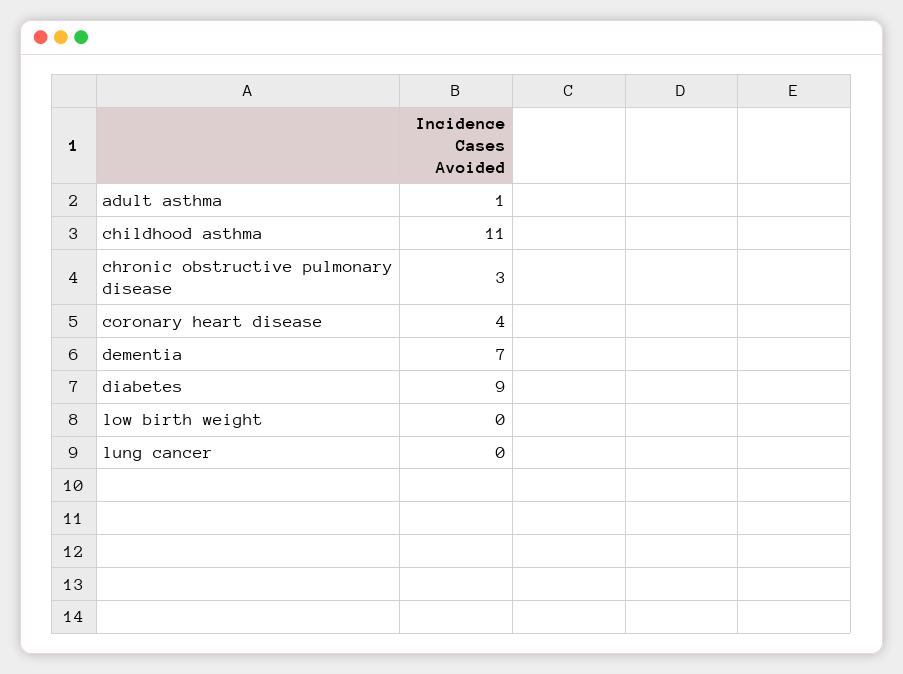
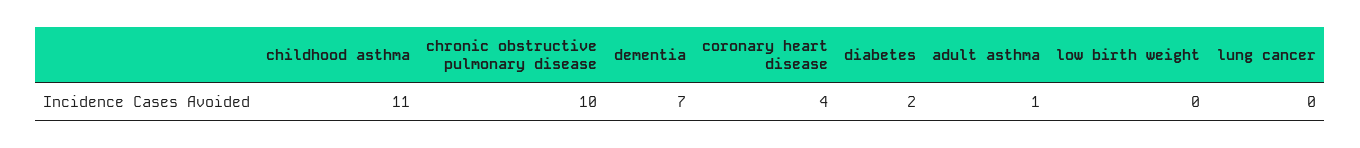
chronic obstructive pulmonary disease: 3 -> 10
diabetes: 9 -> 2

